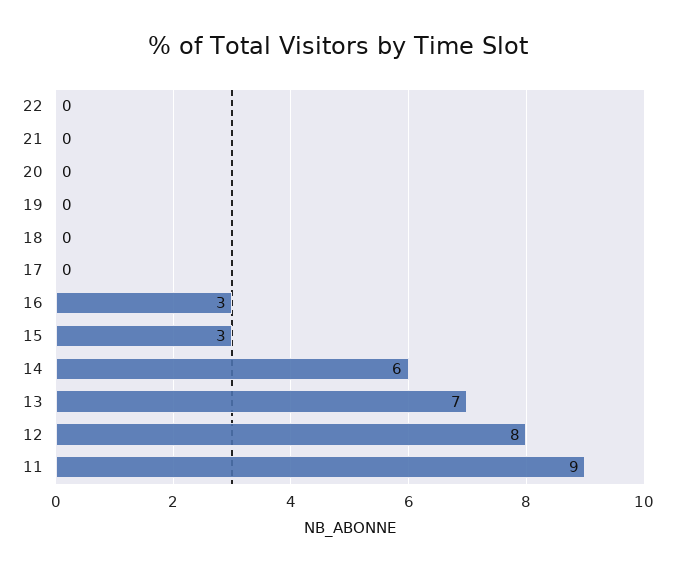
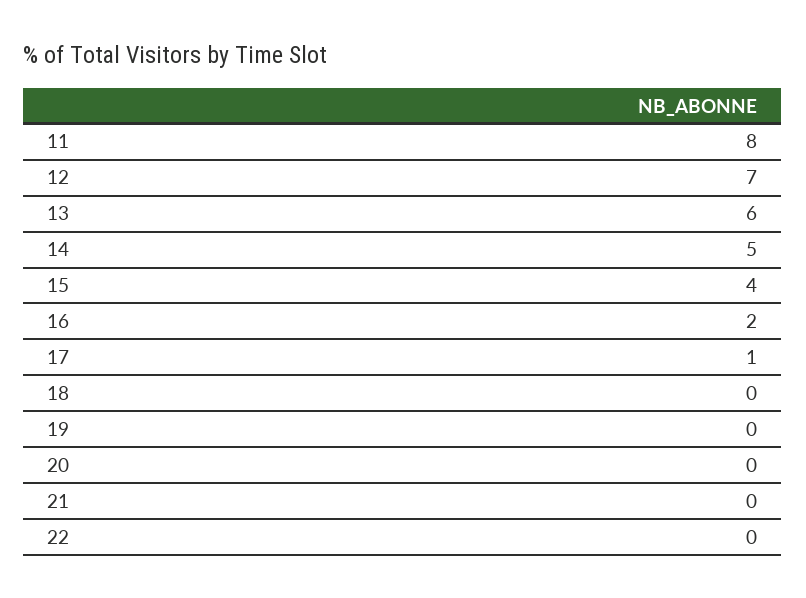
17: 0 -> 1
16: 3 -> 2
15: 3 -> 4
14: 6 -> 5
13: 7 -> 6
12: 8 -> 7
11: 9 -> 8

